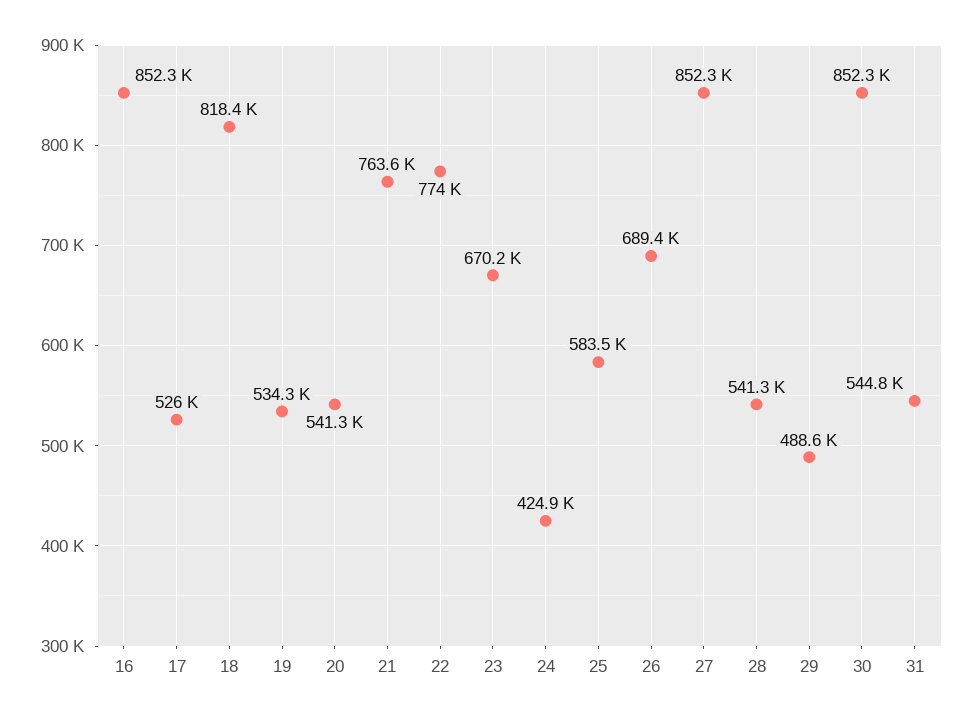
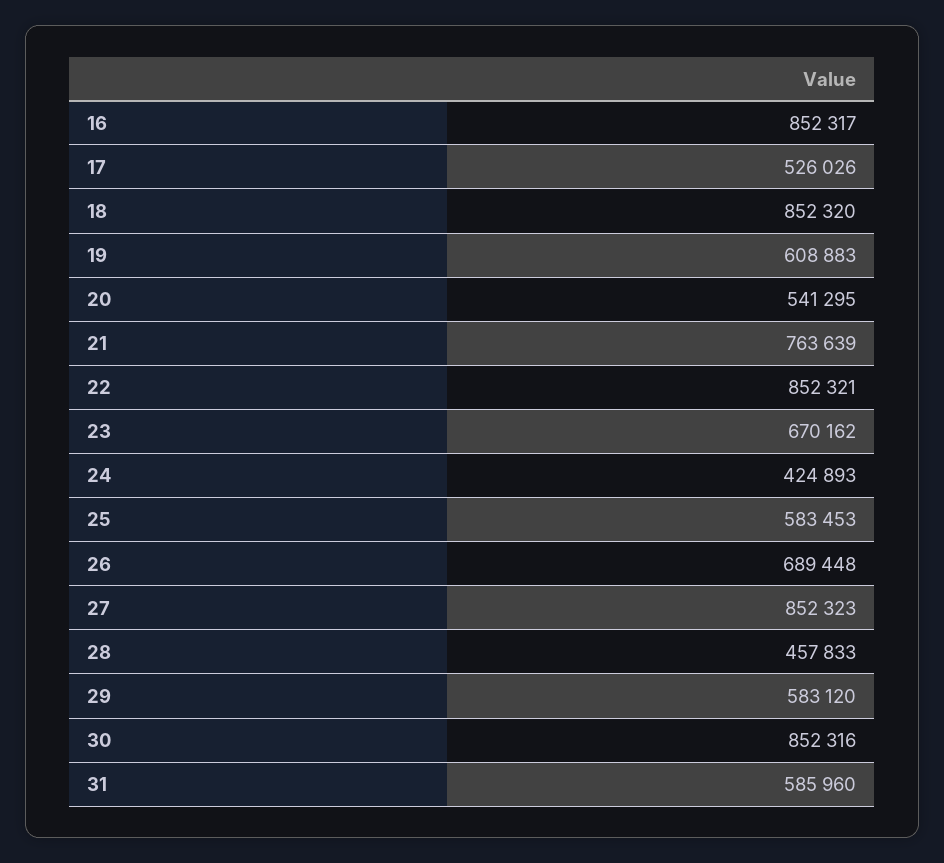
18: 818400 -> 852320
19: 534300 -> 608883
22: 774000 -> 852321
28: 541300 -> 457833
29: 488600 -> 583120
31: 544800 -> 585960

